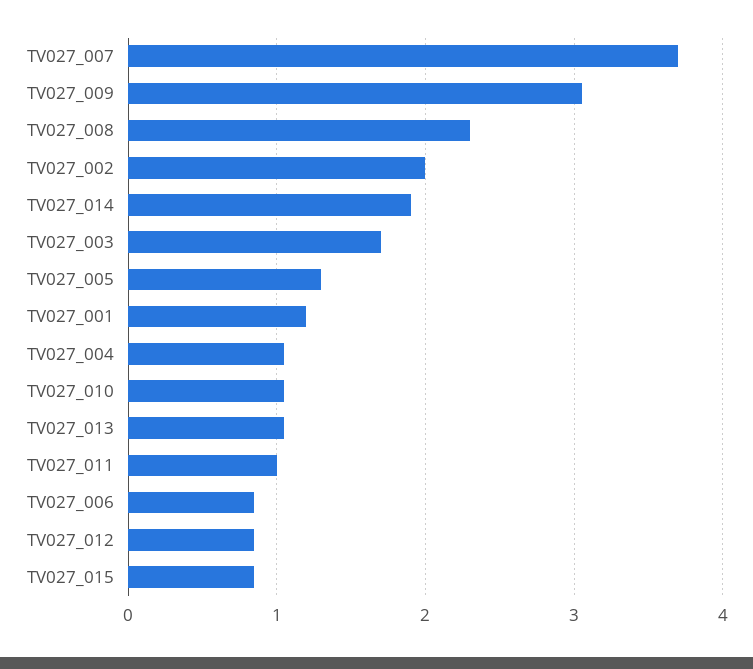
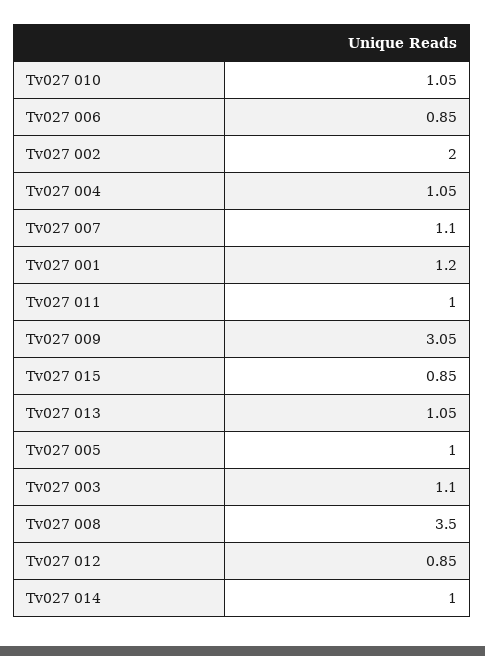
TV027_007: 3.7 -> 1.1
TV027_008: 2.3 -> 3.5
TV027_014: 1.9 -> 1
TV027_003: 1.7 -> 1.1
TV027_005: 1.3 -> 1

